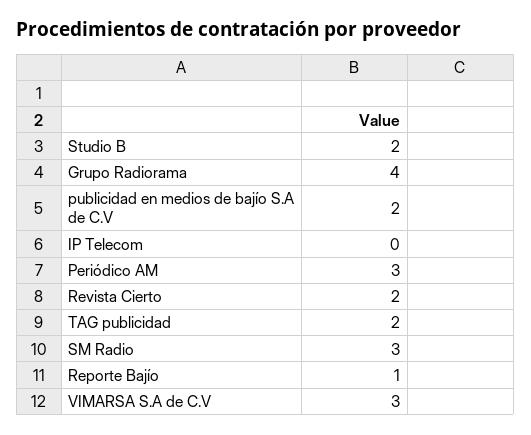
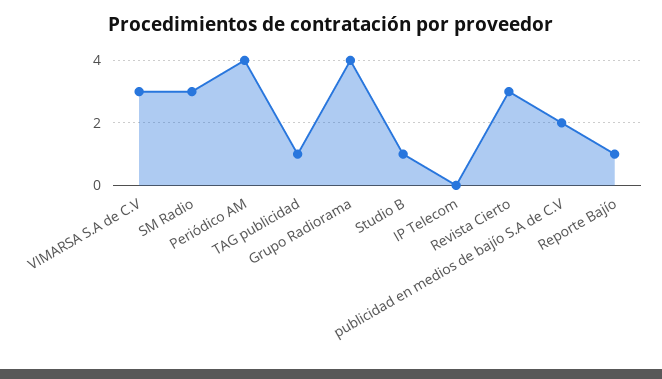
Studio B: 2 -> 1
Periódico AM: 3 -> 4
Revista Cierto: 2 -> 3
TAG publicidad: 2 -> 1

